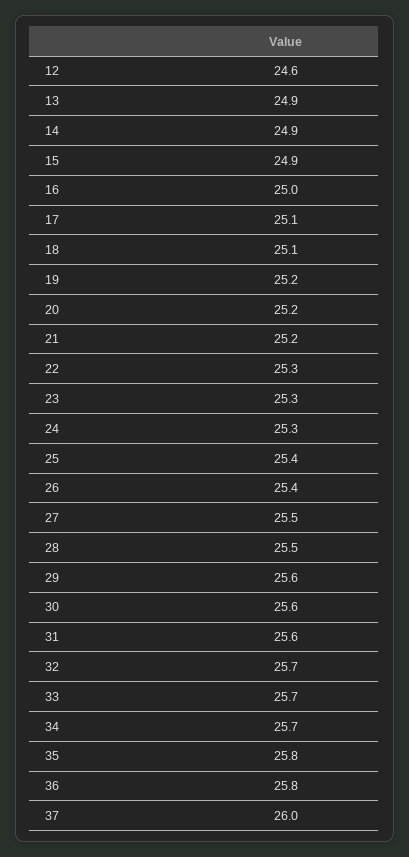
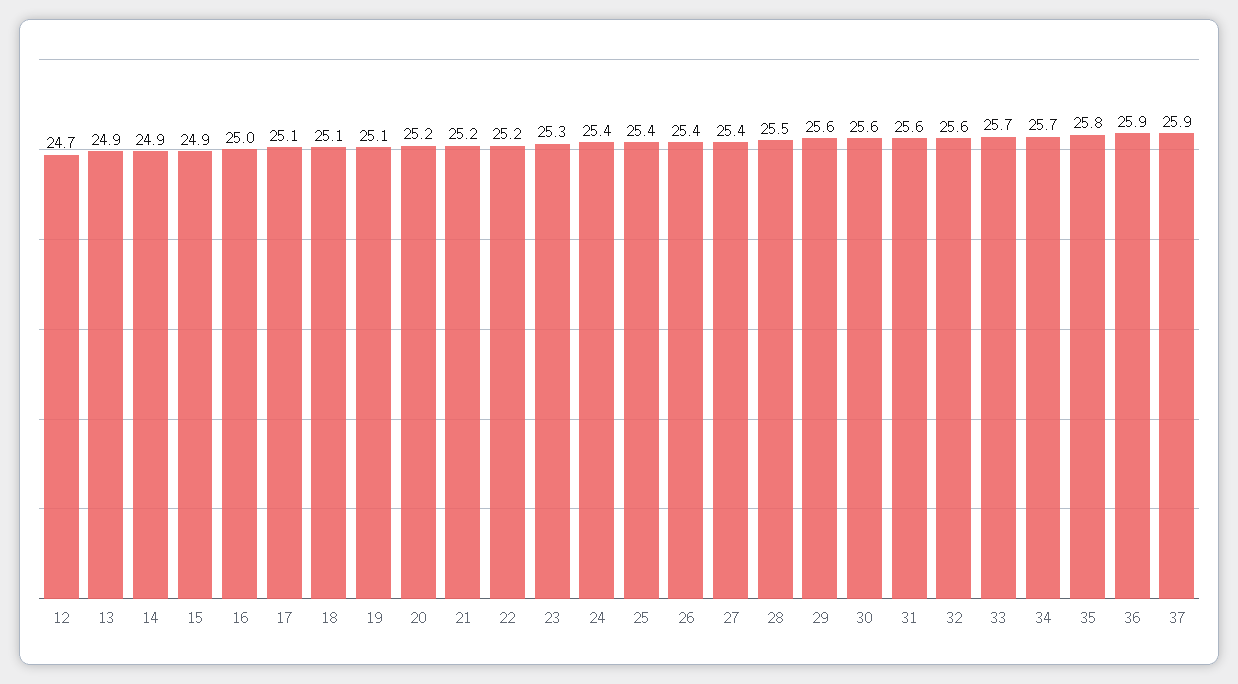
12: 24.6 -> 24.7
19: 25.2 -> 25.1
22: 25.3 -> 25.2
24: 25.3 -> 25.4
27: 25.5 -> 25.4
32: 25.7 -> 25.6
36: 25.8 -> 25.9
37: 26 -> 25.9

